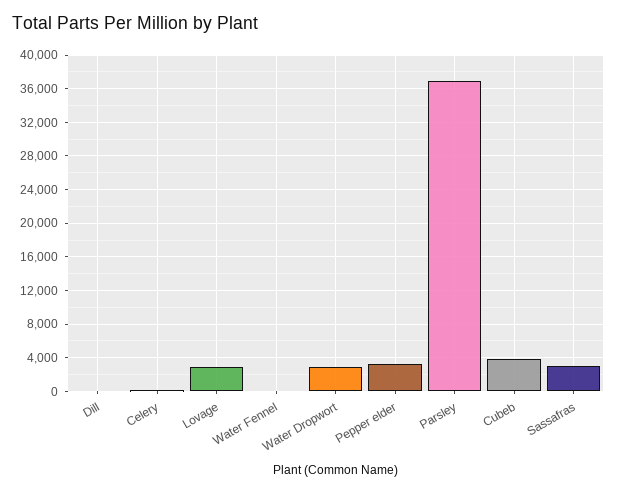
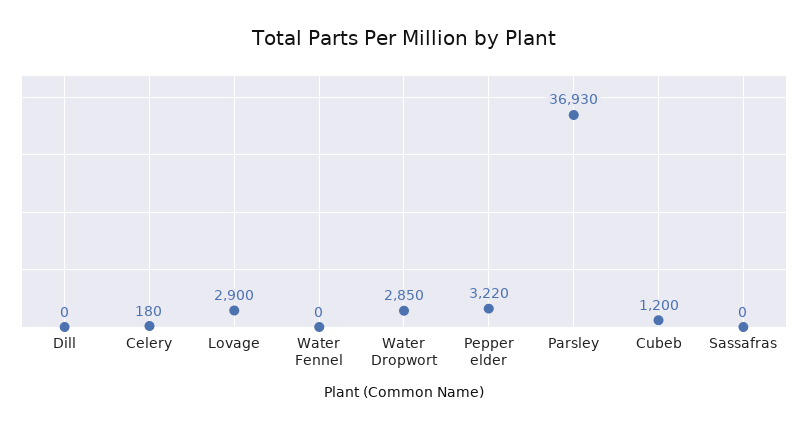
Cubeb: 4000 -> 1200
Sassafras: 3000 -> 0

